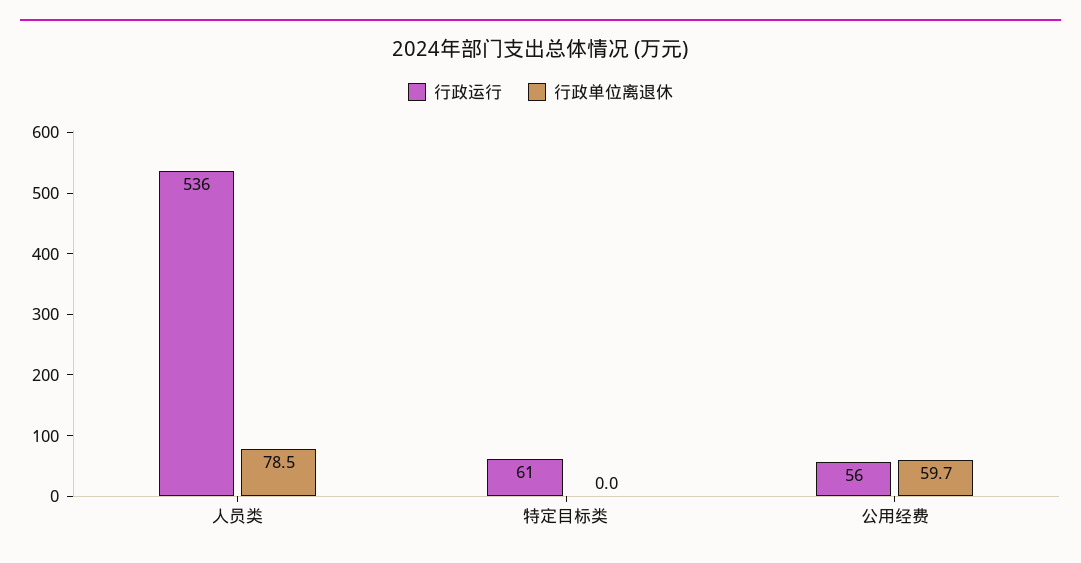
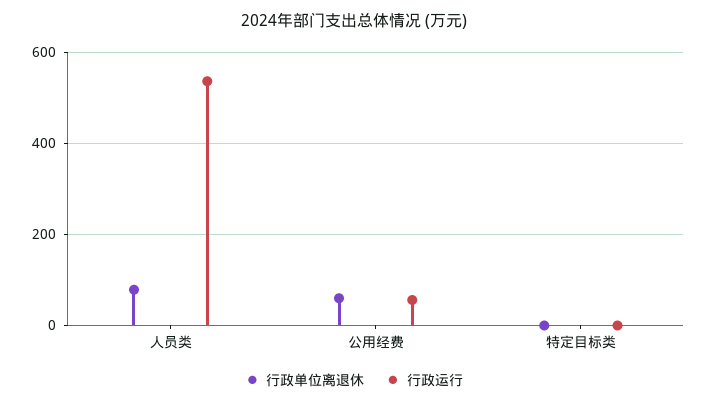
行政运行, 特定目标类: 61 -> 0

